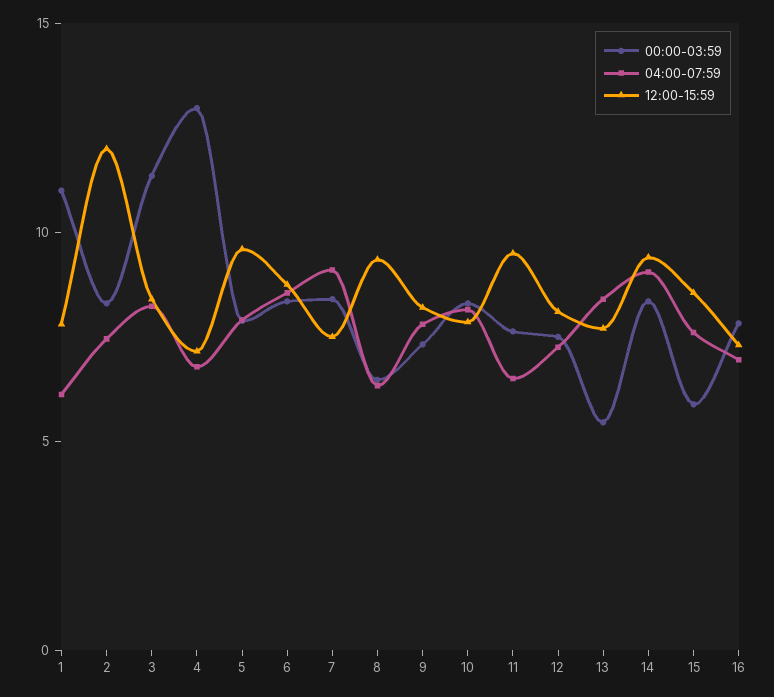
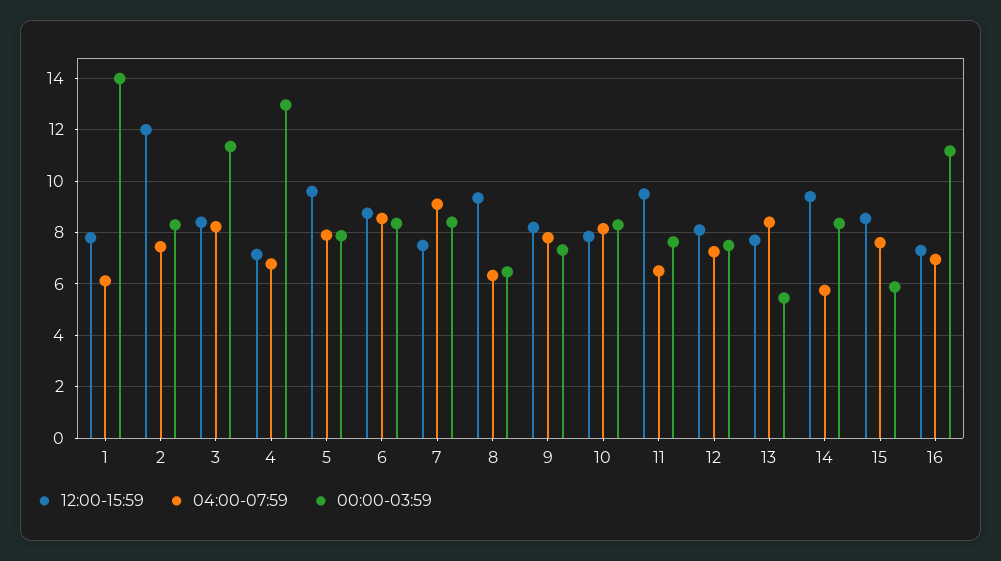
00:00-03:59, 1: 11 -> 14
04:00-07:59, 14: 9 -> 5.75
00:00-03:59, 16: 8 -> 11.25

